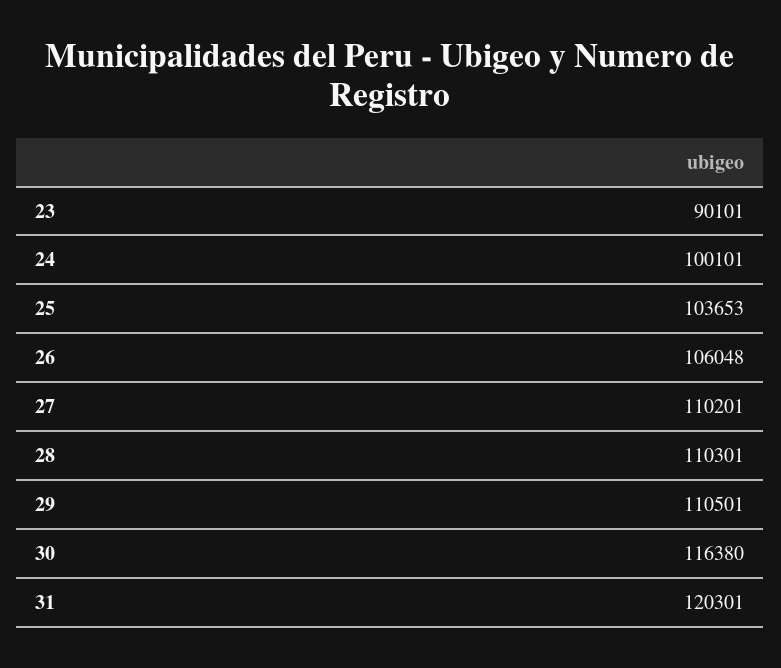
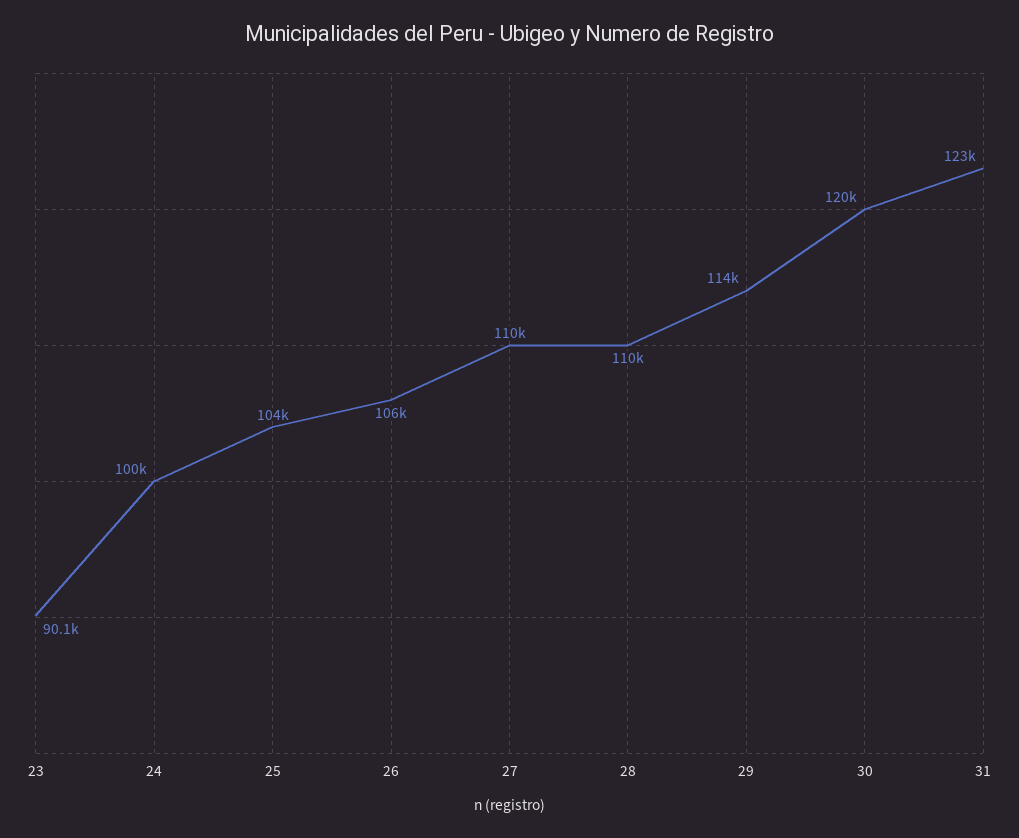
29: 110501 -> 114000
30: 116380 -> 120000
31: 120301 -> 123000

